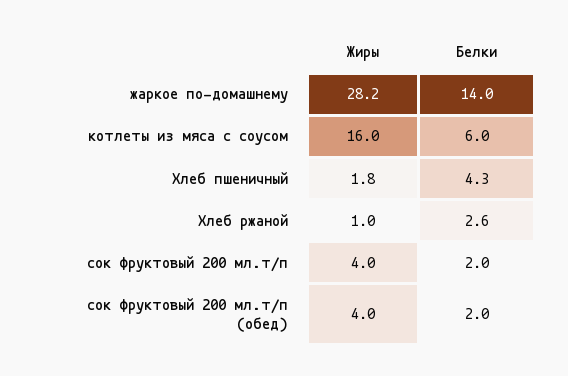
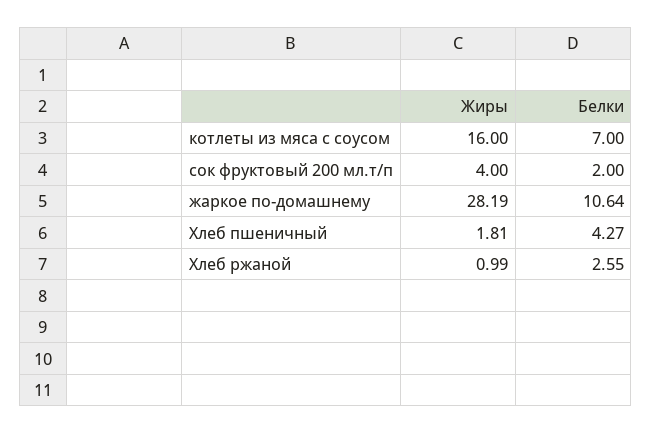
Белки, жаркое по-домашнему: 14 -> 10.64
Белки, котлеты из мяса с соусом: 6 -> 7
Жиры, сок фруктовый 200 мл.т/п (обед): 4 -> none
Белки, сок фруктовый 200 мл.т/п (обед): 2 -> none

